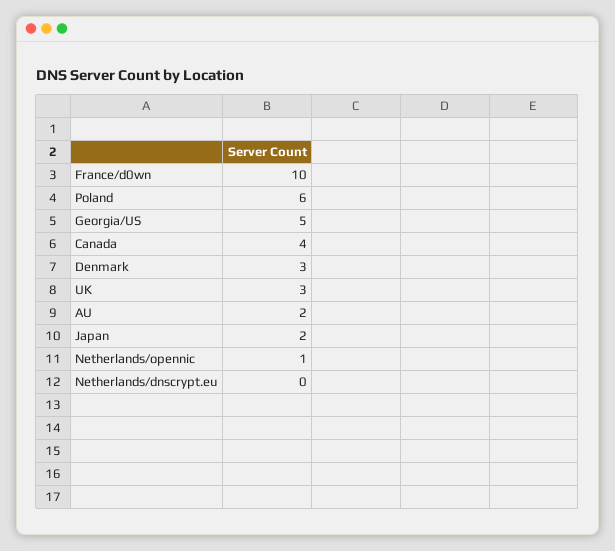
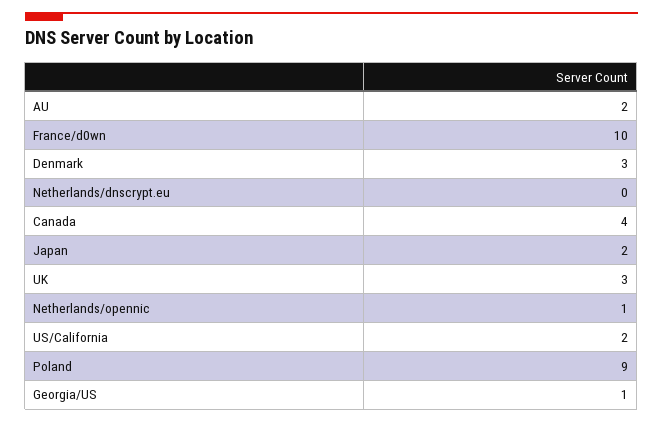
Poland: 6 -> 9
Georgia/US: 5 -> 1
US/California: none -> 2

